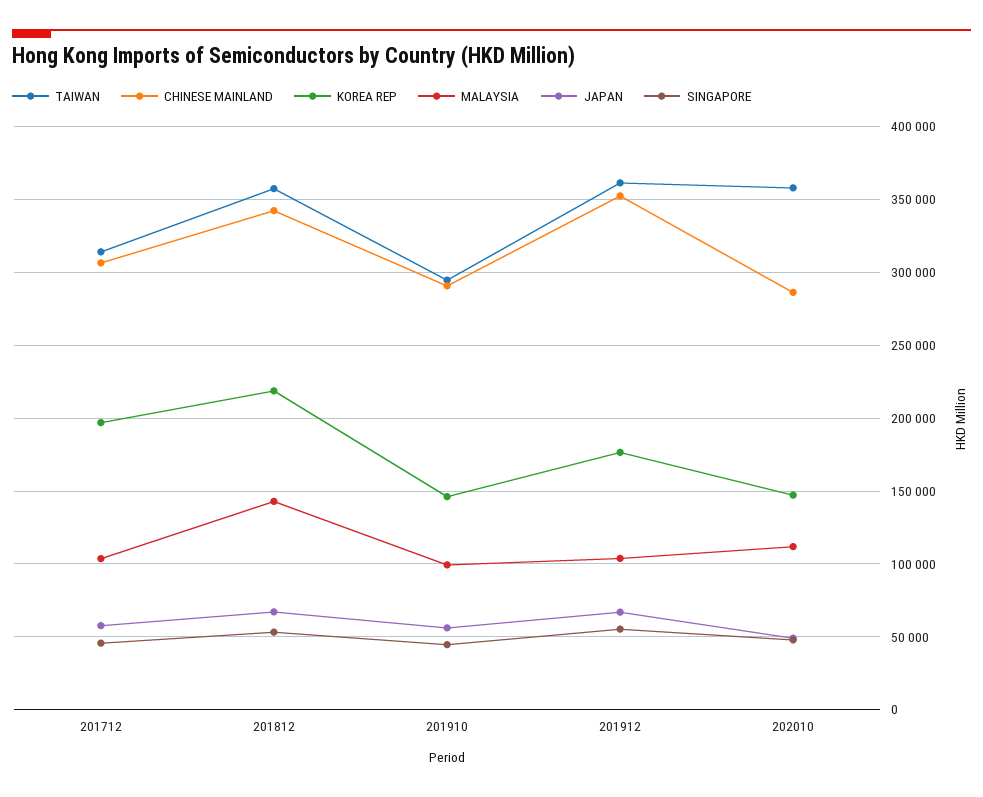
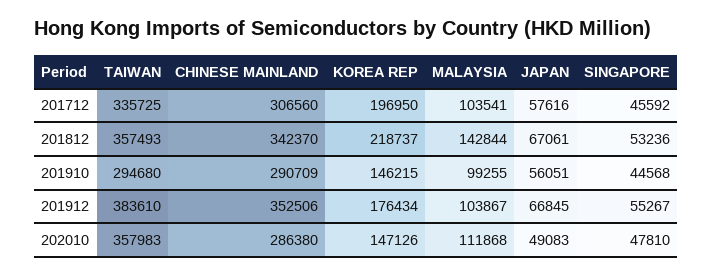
TAIWAN, 201712: 315000 -> 335725
TAIWAN, 201912: 360000 -> 383610

